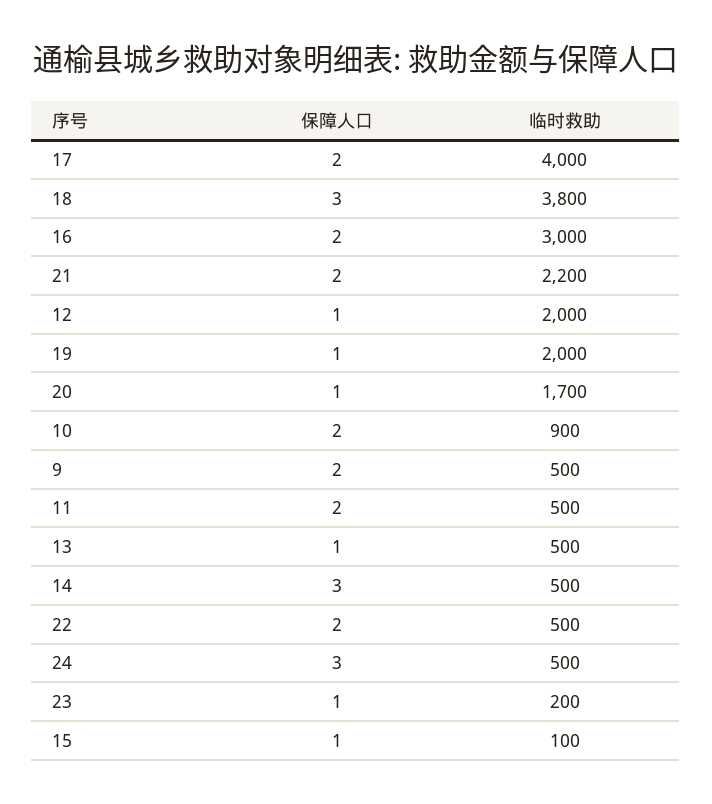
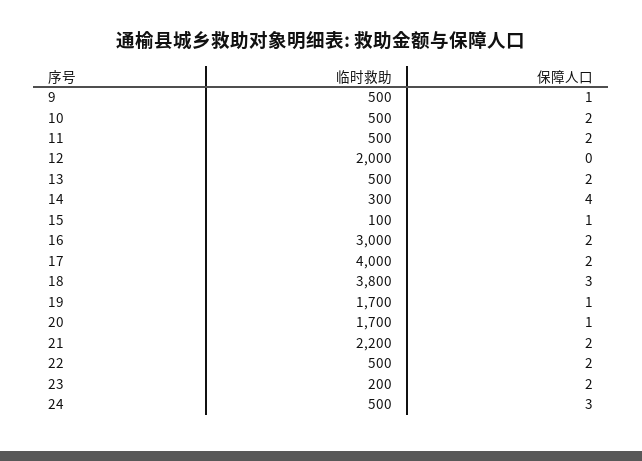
保障人口, 12: 1 -> 0
临时救助, 19: 2000 -> 1700
临时救助, 10: 900 -> 500
保障人口, 9: 2 -> 1
保障人口, 13: 1 -> 2
保障人口, 14: 3 -> 4
临时救助, 14: 500 -> 300
保障人口, 23: 1 -> 2

